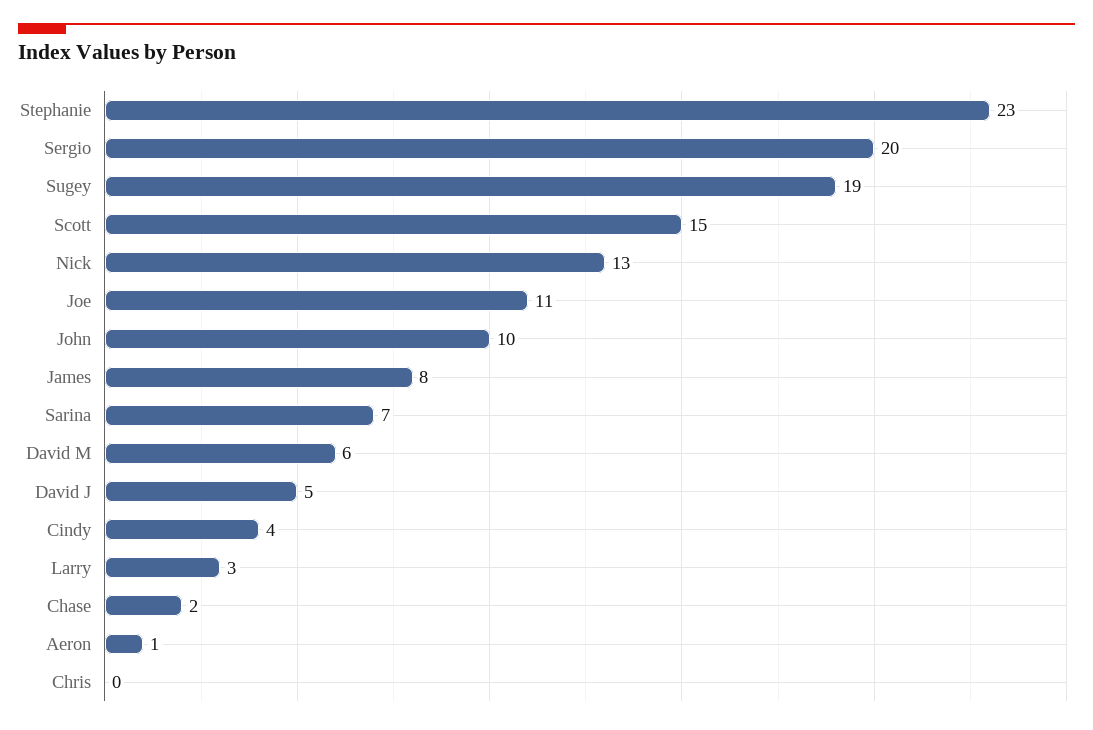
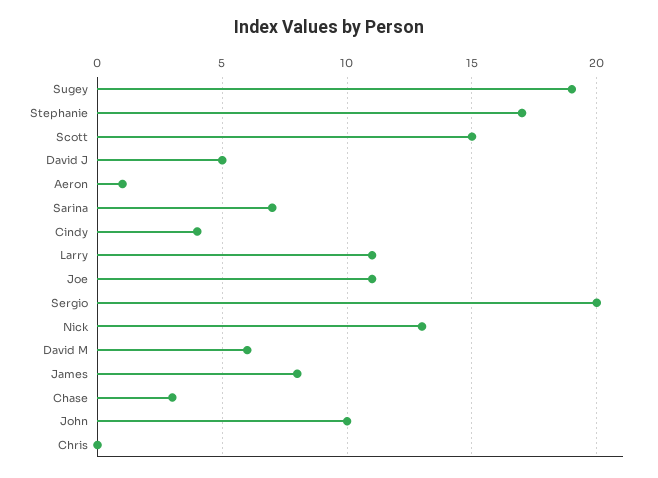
Stephanie: 23 -> 17
Larry: 3 -> 11
Chase: 2 -> 3

